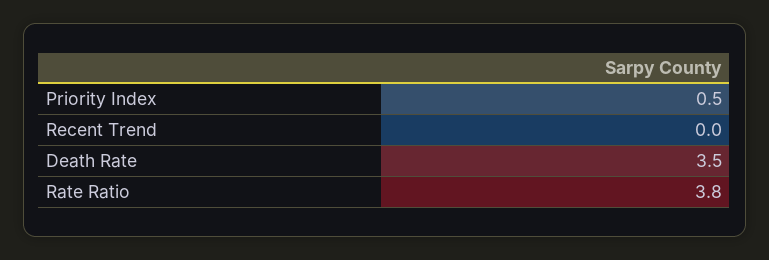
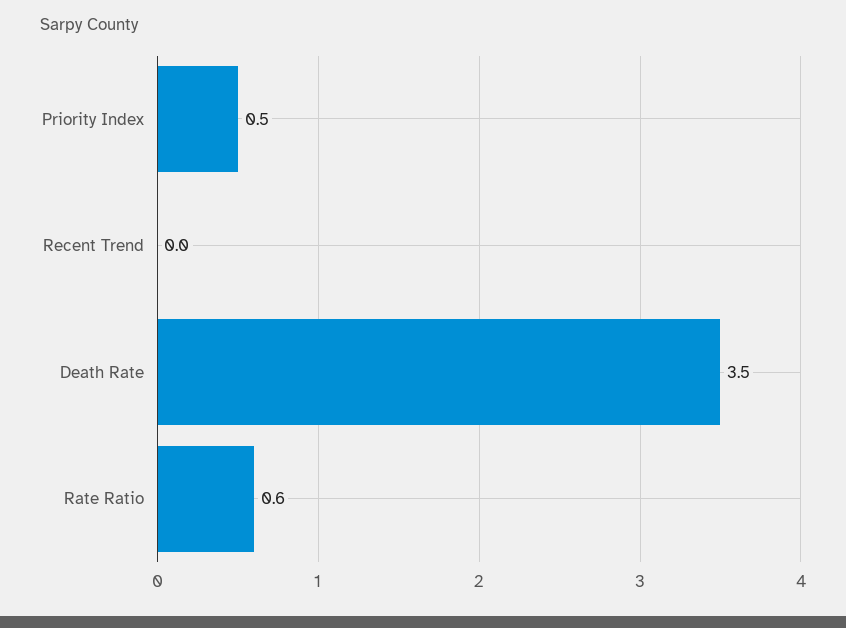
Rate Ratio: 3.8 -> 0.6

